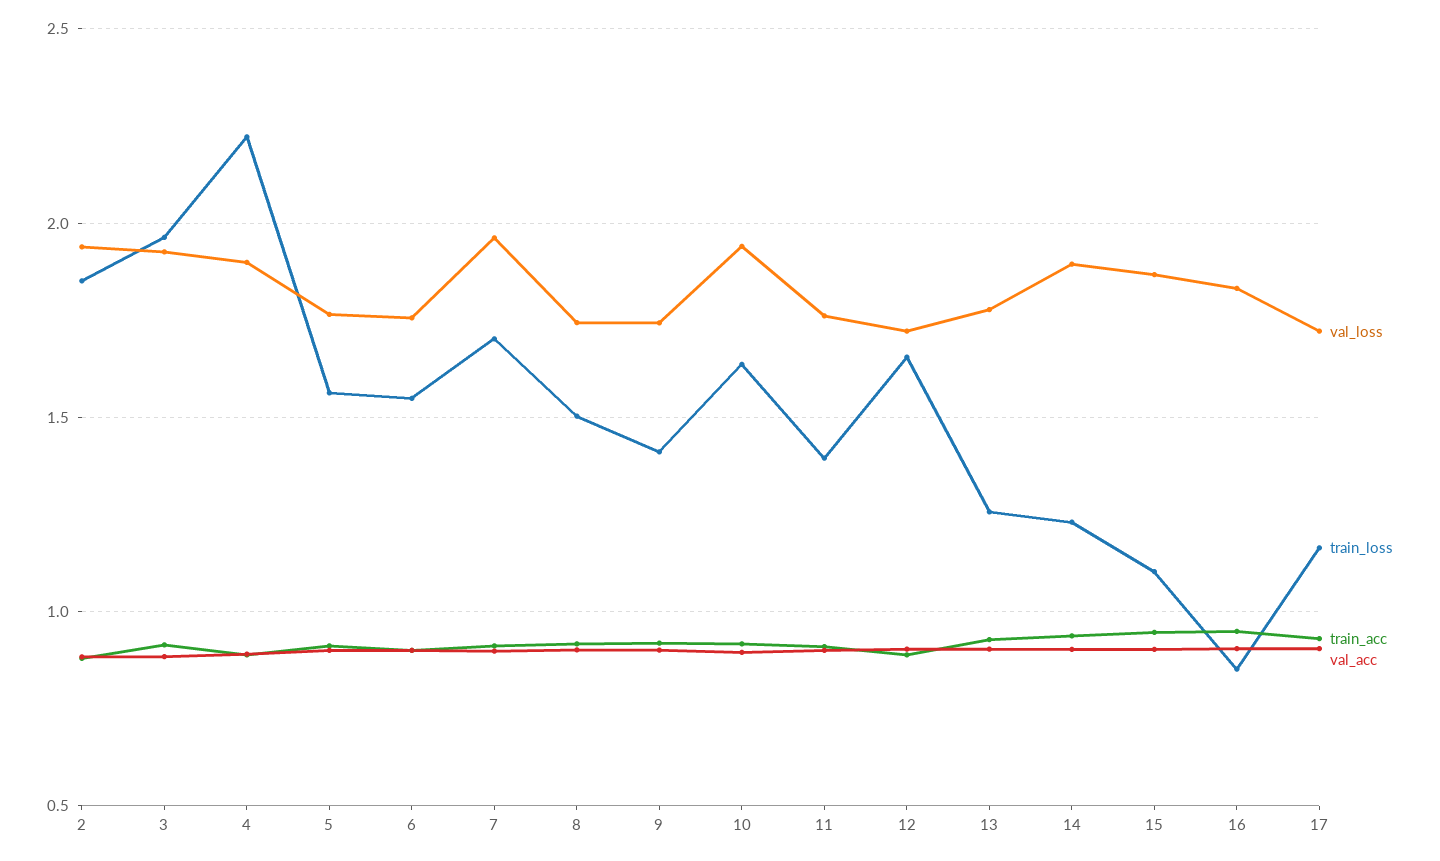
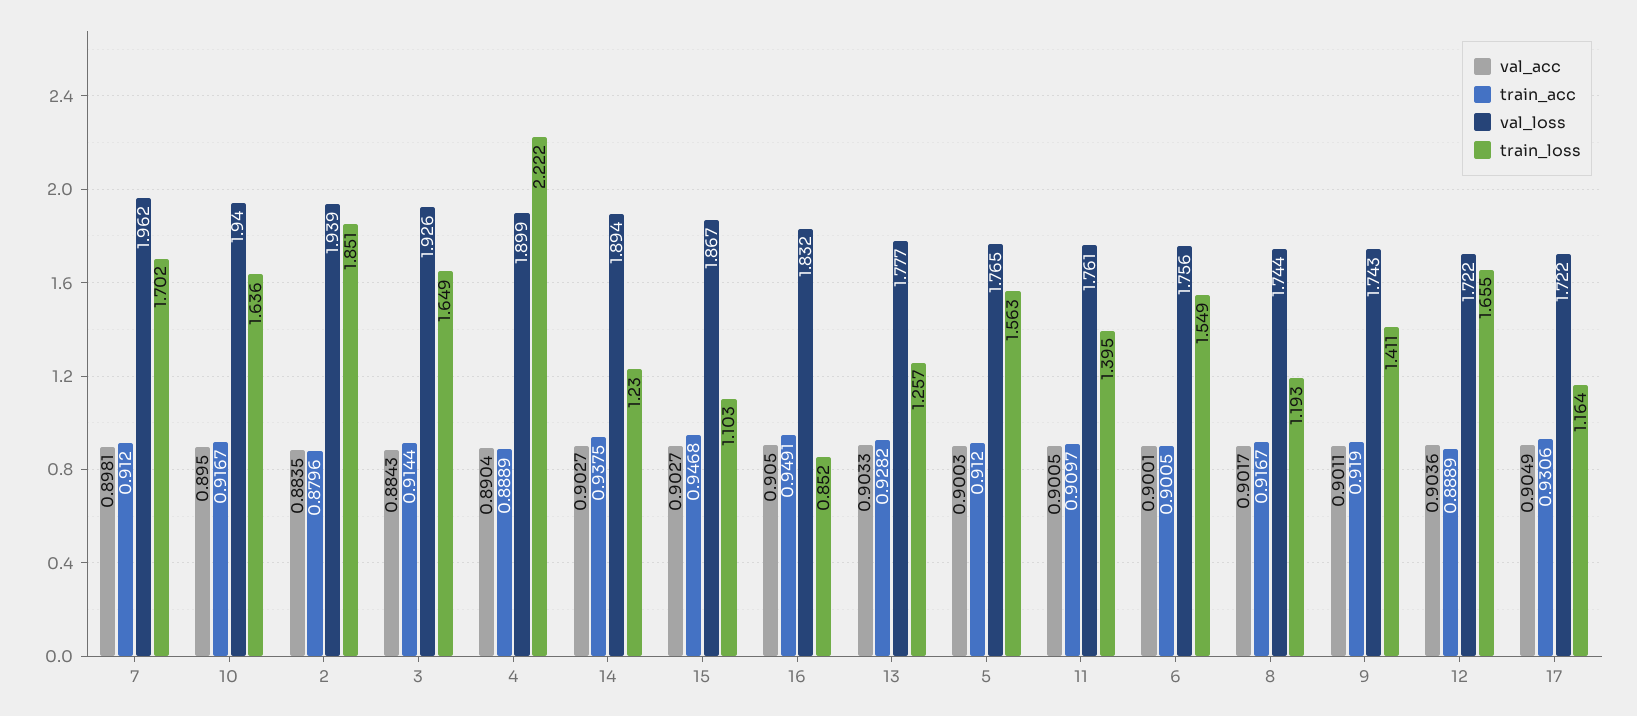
train_loss, 3: 1.95 -> 1.649
train_loss, 8: 1.5 -> 1.193

